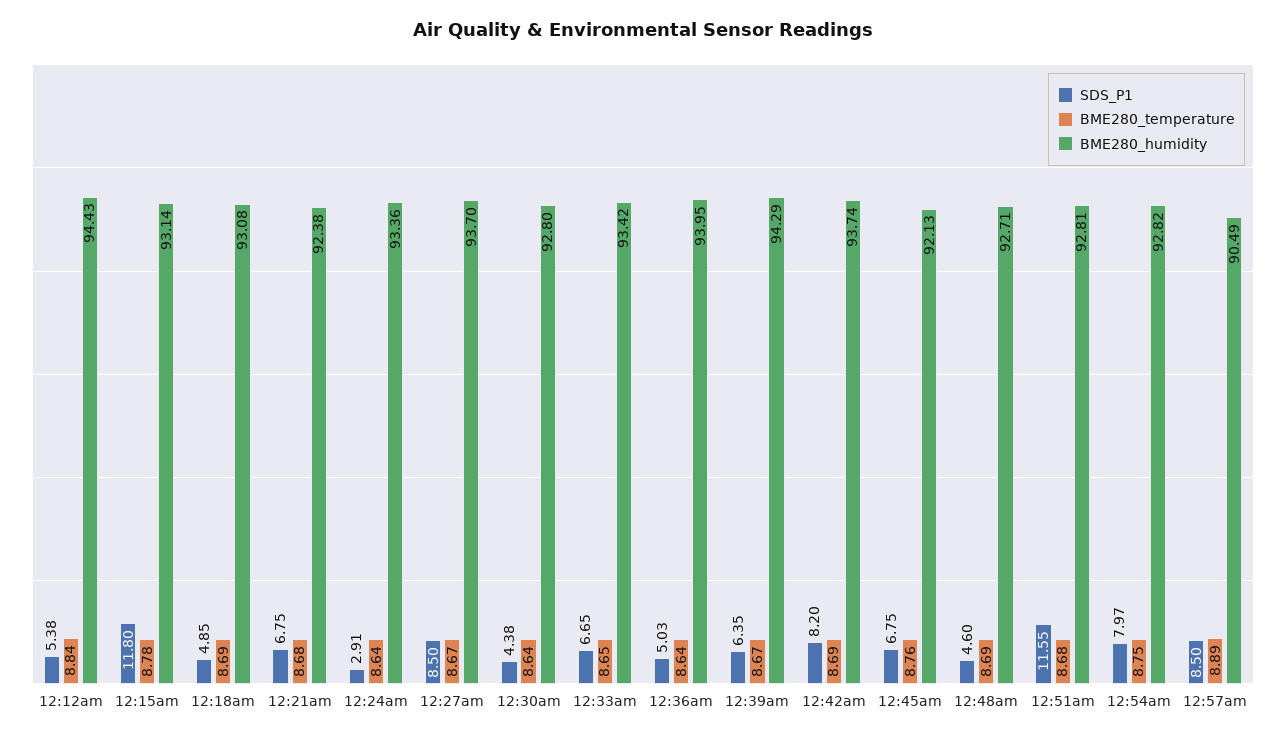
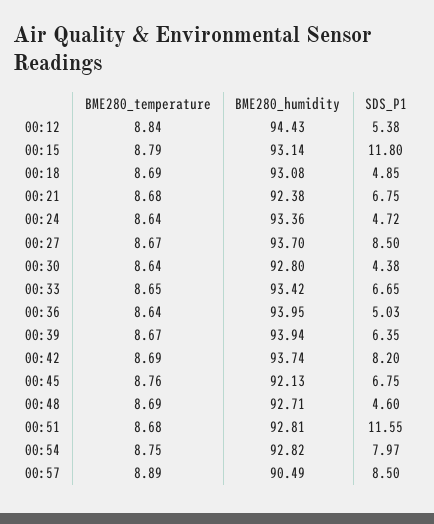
BME280_temperature, 12:15am: 8.78 -> 8.79
SDS_P1, 12:24am: 2.91 -> 4.72
BME280_humidity, 12:39am: 94.29 -> 93.94

